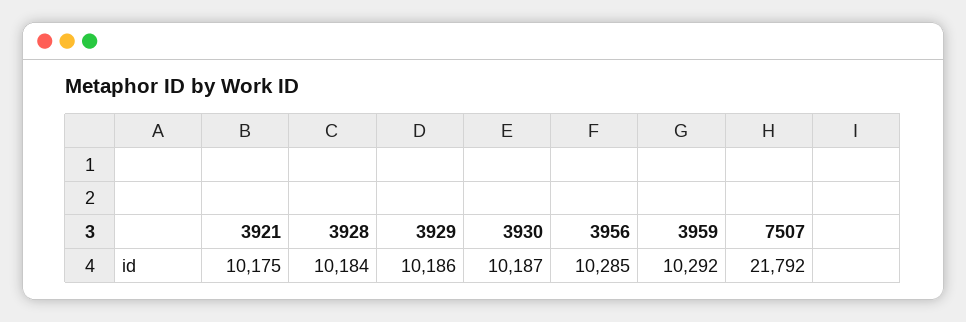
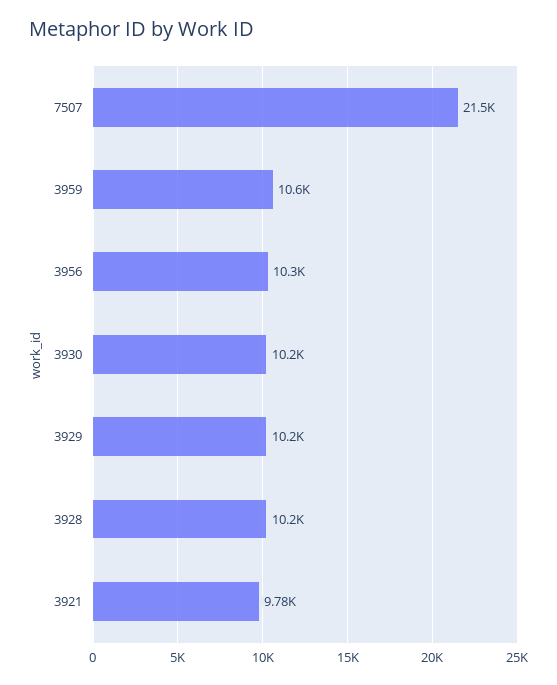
3921: 10175 -> 9780
3959: 10292 -> 10600
7507: 21792 -> 21500

